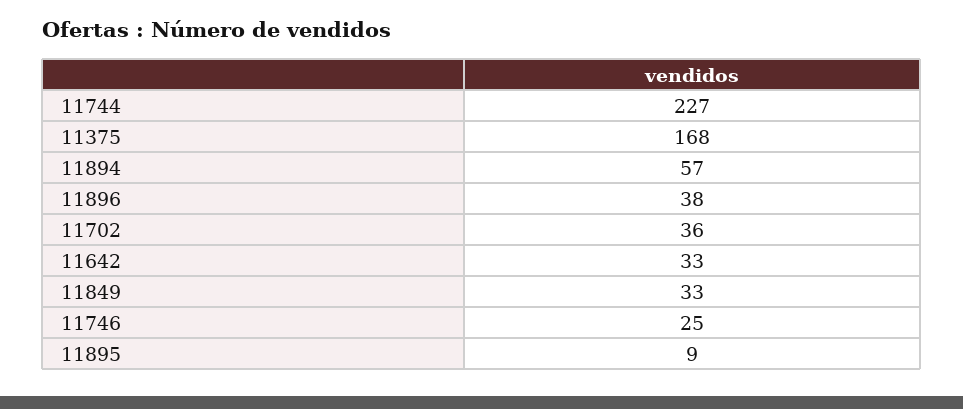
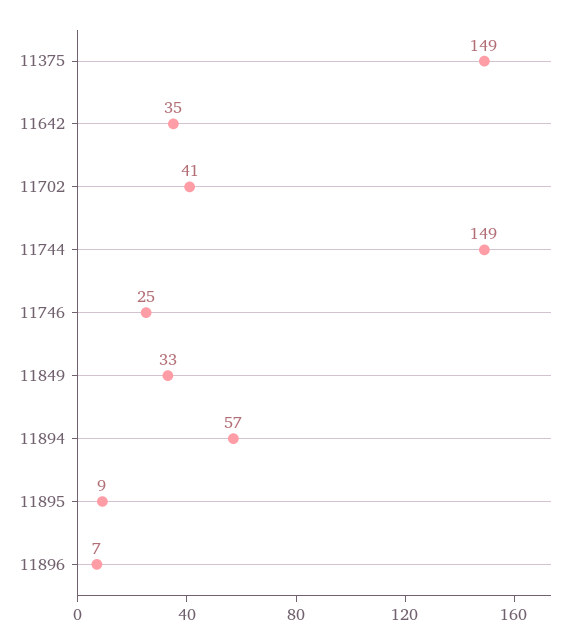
11744: 227 -> 149
11375: 168 -> 149
11896: 38 -> 7
11702: 36 -> 41
11642: 33 -> 35

